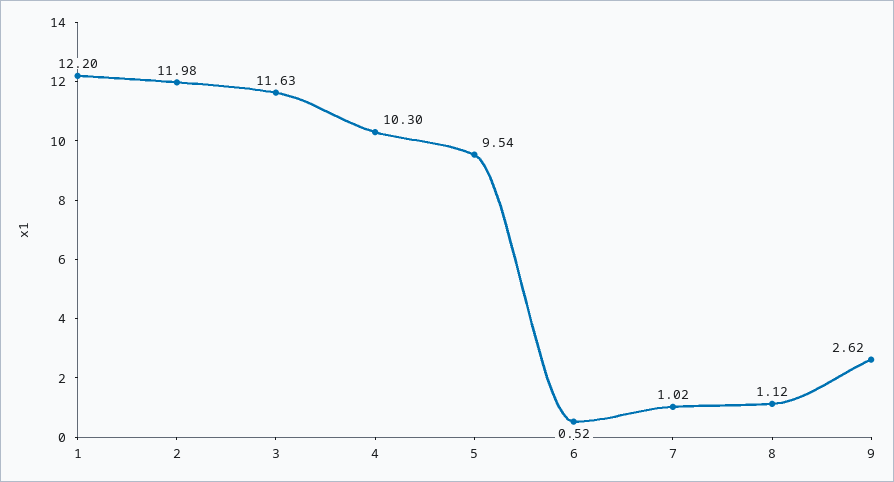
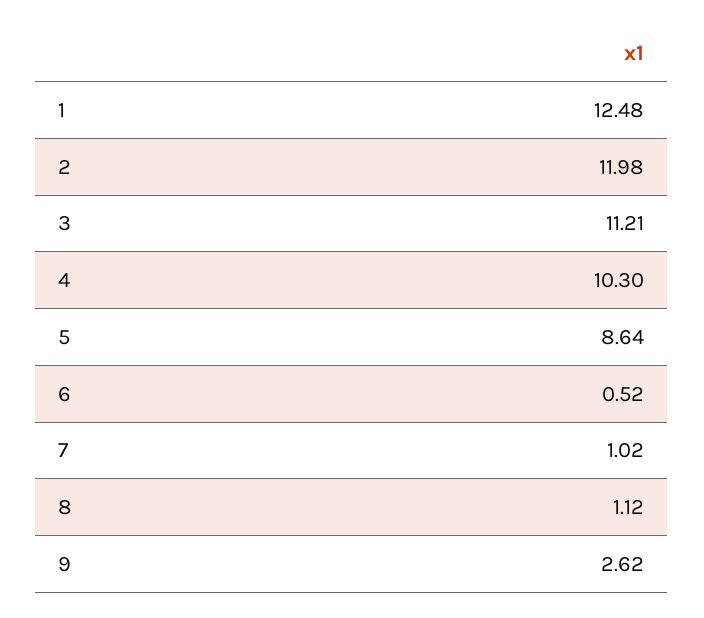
1: 12.2 -> 12.48
3: 11.63 -> 11.21
5: 9.54 -> 8.64

